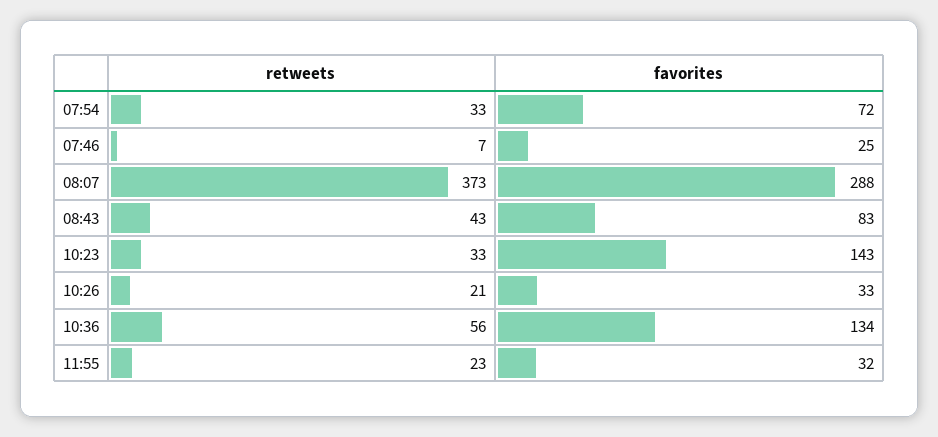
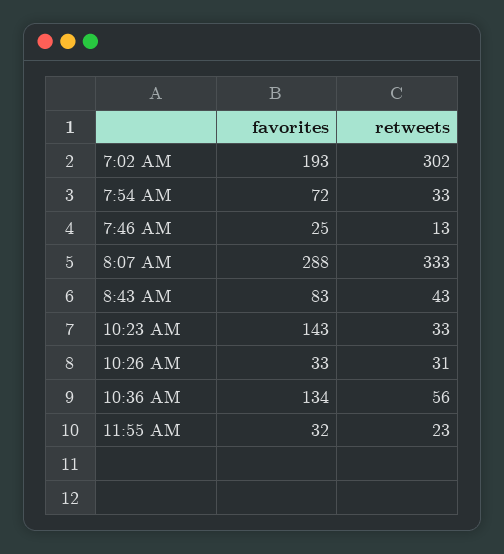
retweets, 07:46: 7 -> 13
retweets, 08:07: 373 -> 333
retweets, 10:26: 21 -> 31
favorites, 7:02 AM: none -> 193
retweets, 7:02 AM: none -> 302

